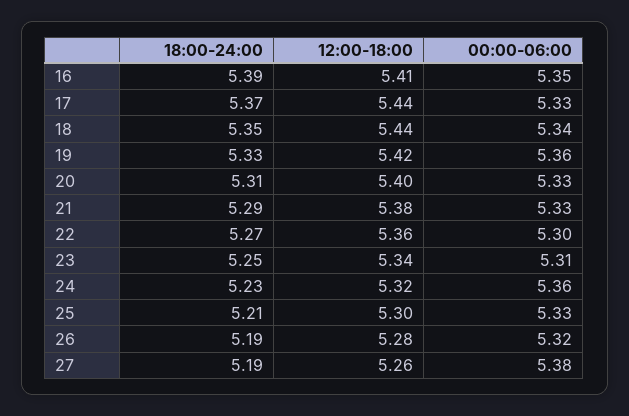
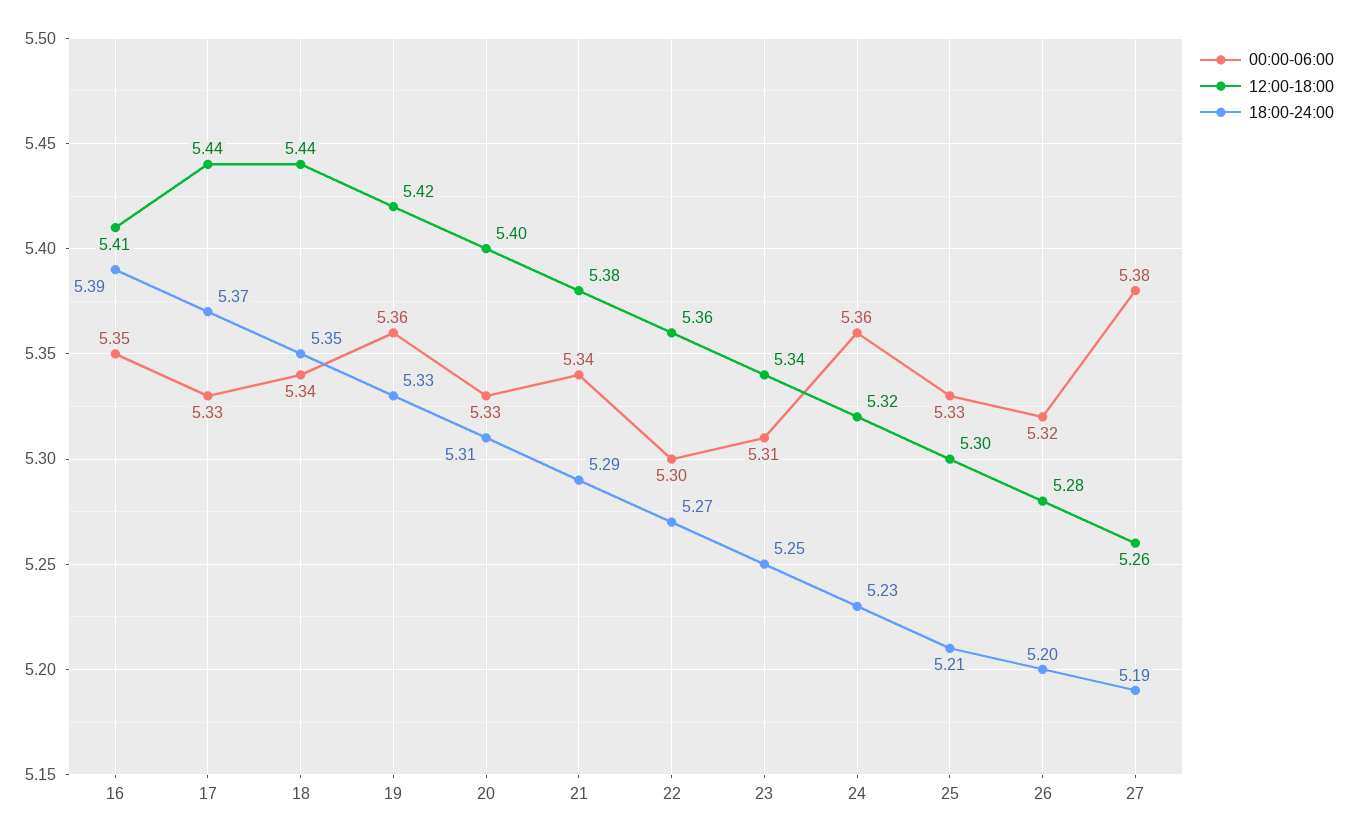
00:00-06:00, 21: 5.33 -> 5.34
18:00-24:00, 26: 5.19 -> 5.2

